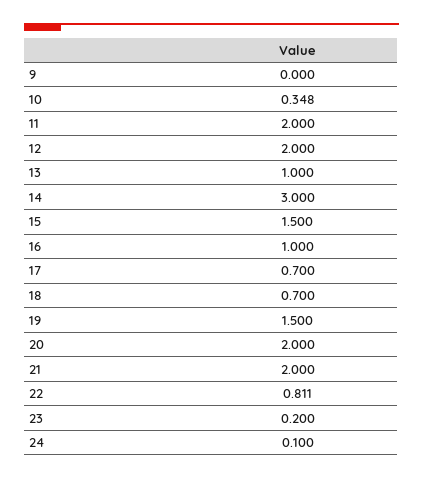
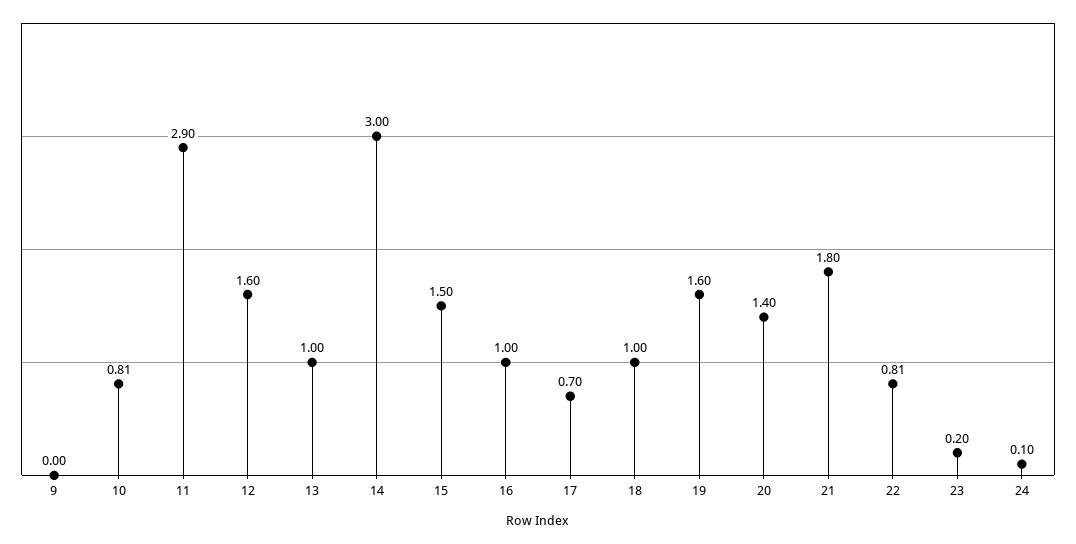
10: 0.348 -> 0.81
11: 2 -> 2.9
12: 2 -> 1.6
18: 0.7 -> 1
19: 1.5 -> 1.6
20: 2 -> 1.4
21: 2 -> 1.8

